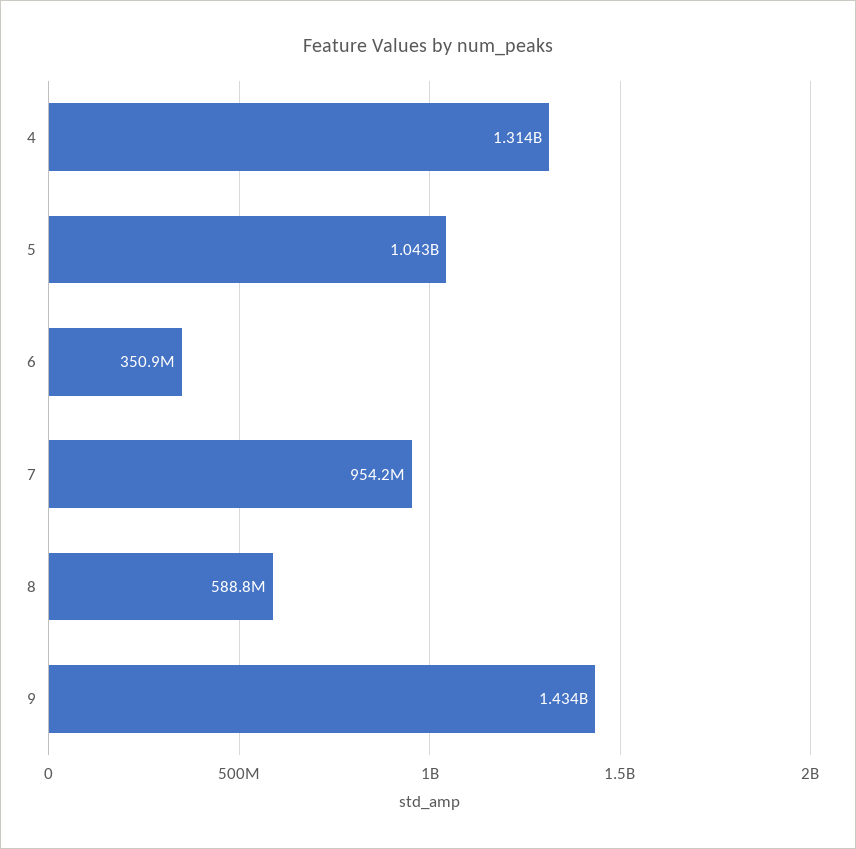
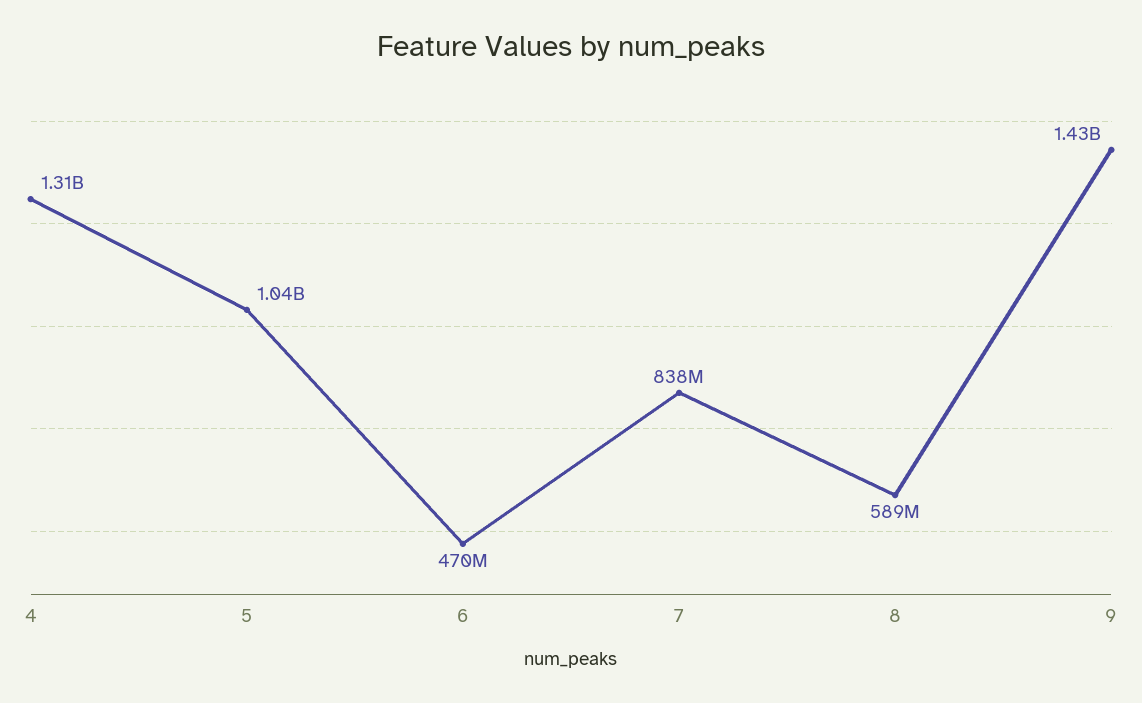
6: 350900000 -> 470000000
7: 954200000 -> 838000000

